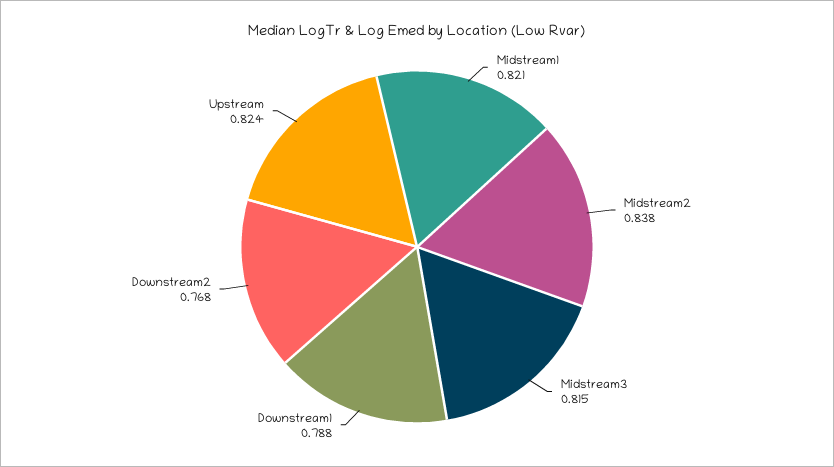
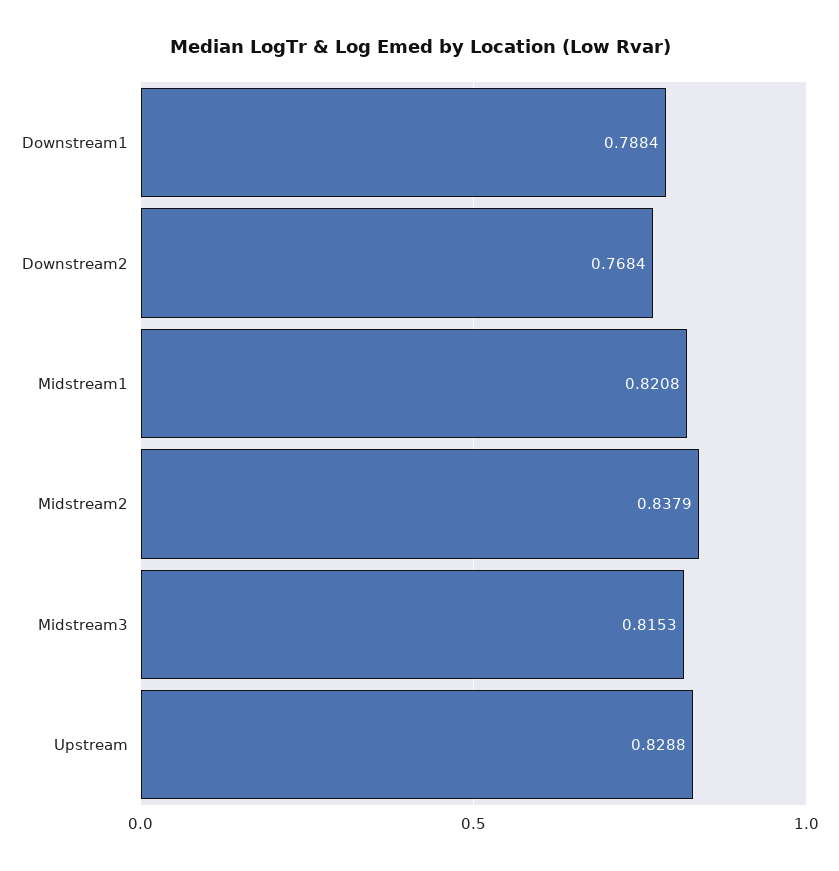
Upstream: 0.824 -> 0.8288

